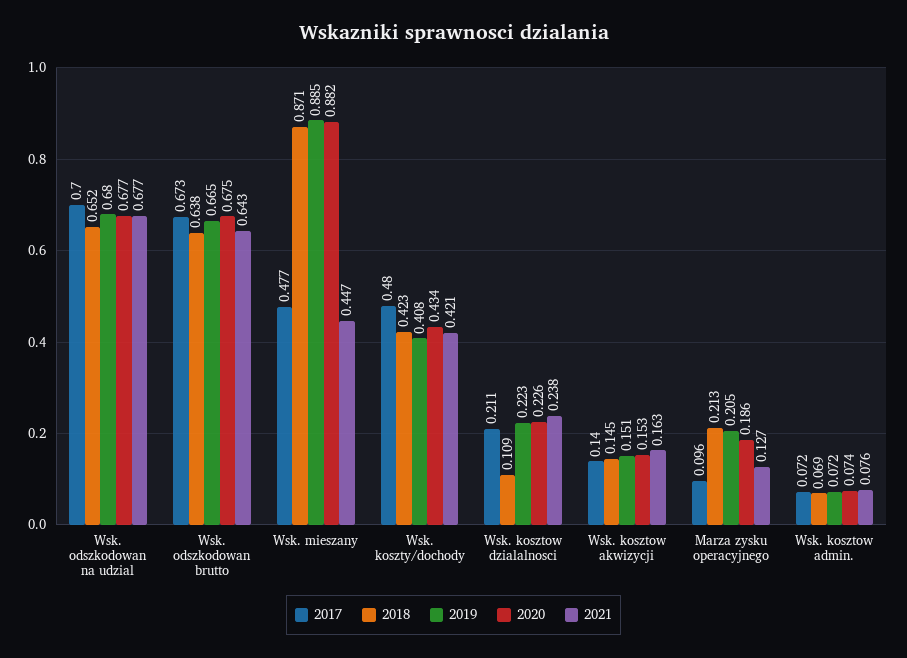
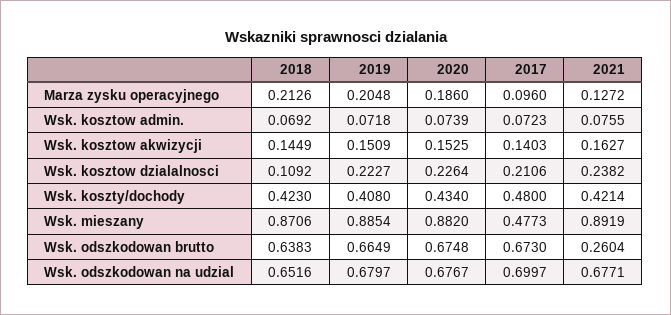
2021, Wsk. odszkodowan brutto: 0.643 -> 0.2604
2021, Wsk. mieszany: 0.447 -> 0.8919

